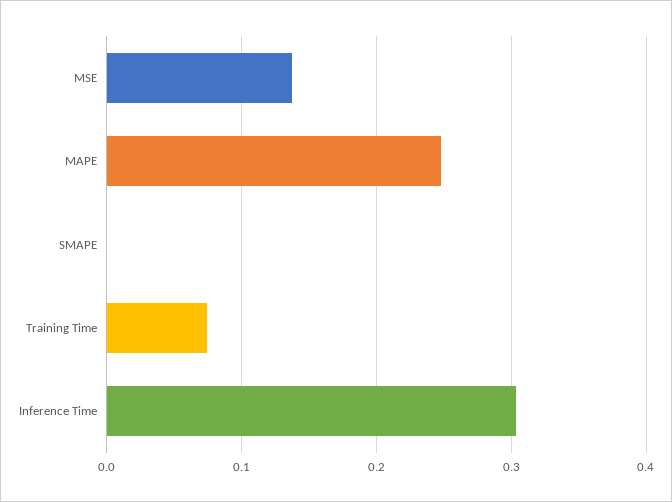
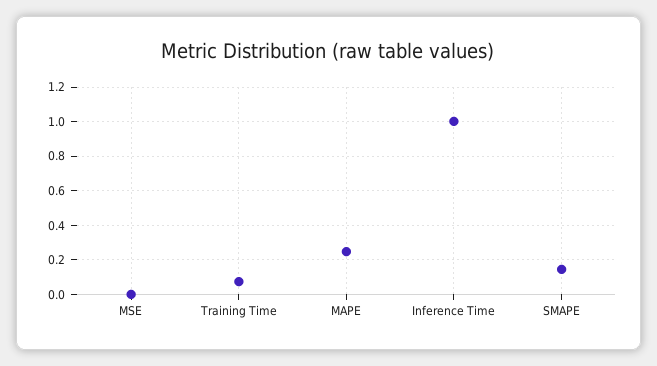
MSE: 0.14 -> 0
SMAPE: 0 -> 0.15
Inference Time: 0.3 -> 1

